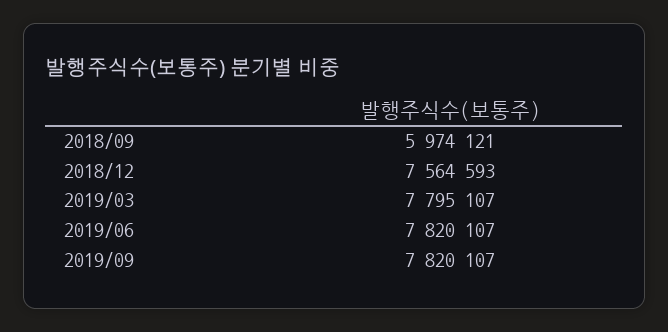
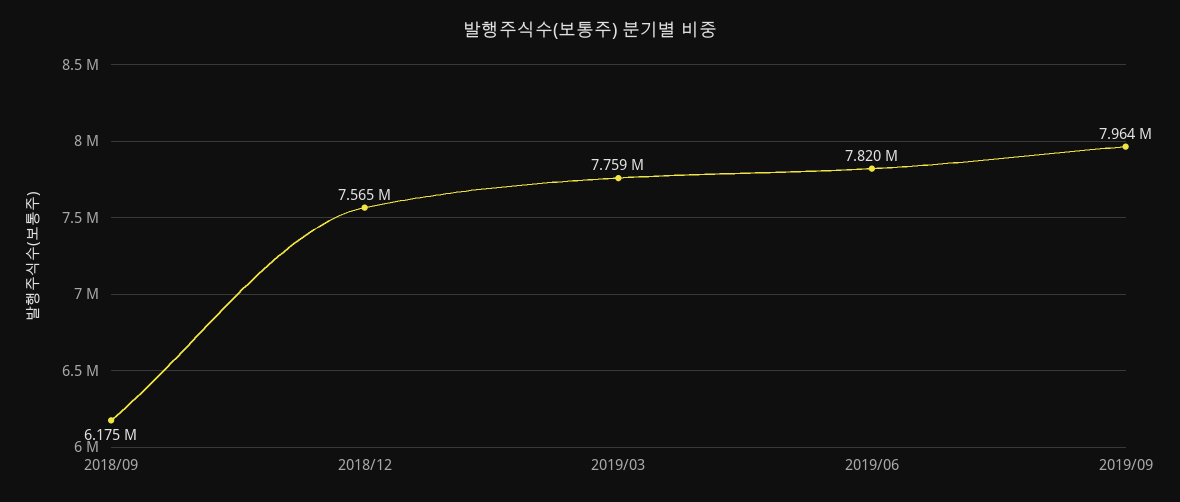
2018/09: 5974121 -> 6175000
2019/03: 7795107 -> 7759000
2019/09: 7820107 -> 7964000

